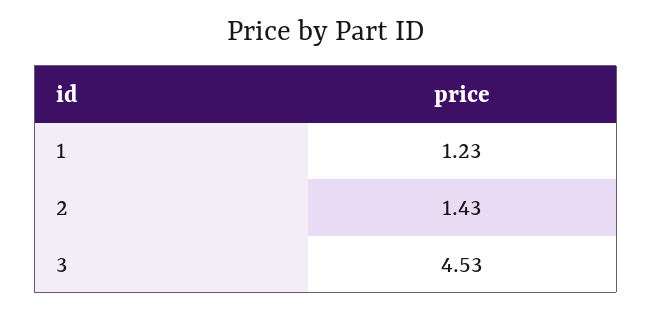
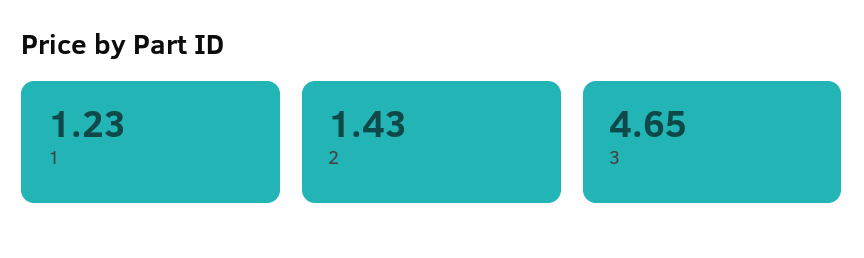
3: 4.53 -> 4.65

